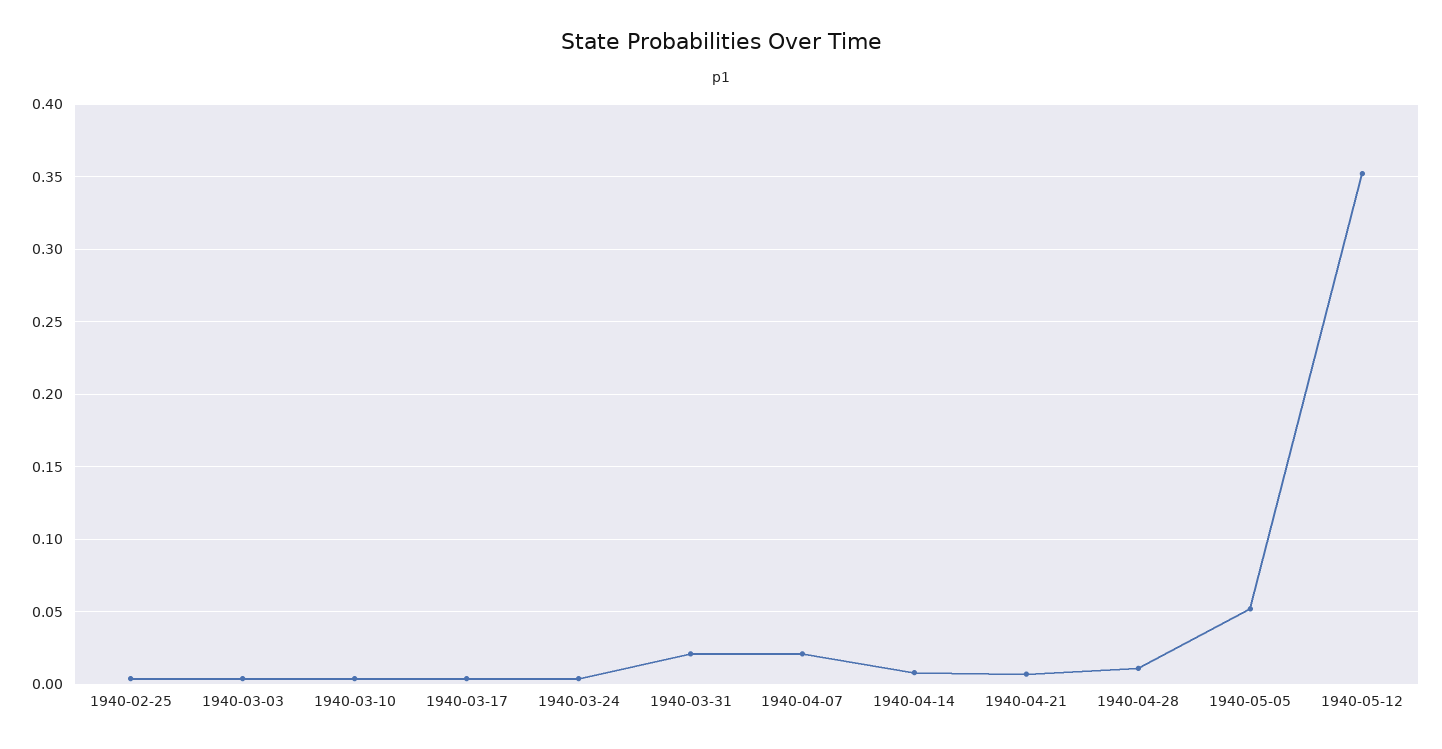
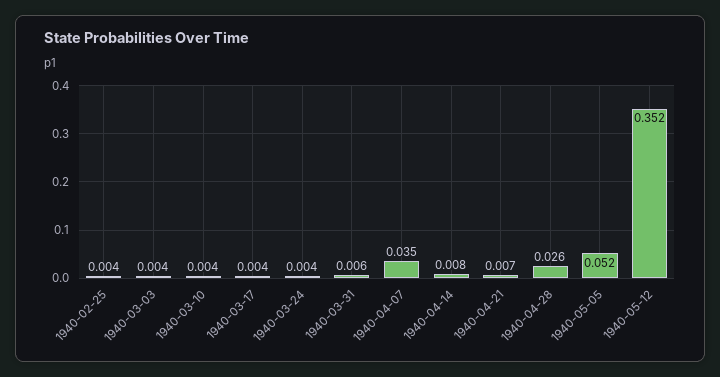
1940-03-31: 0.02 -> 0.006
1940-04-07: 0.02 -> 0.035
1940-04-28: 0.01 -> 0.026

